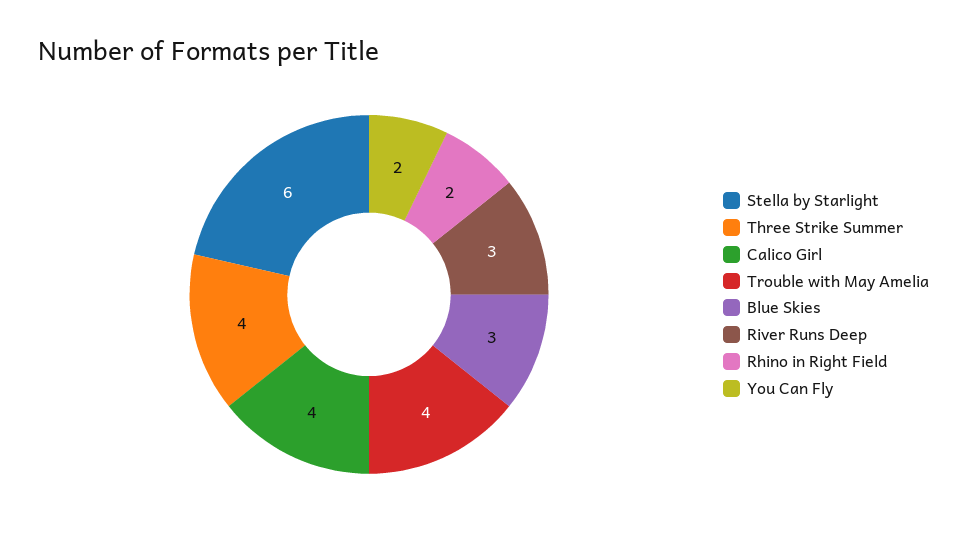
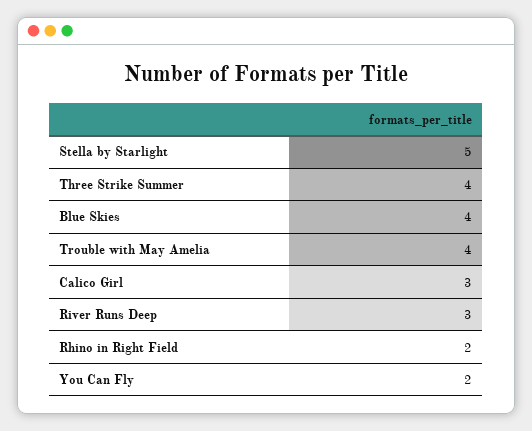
Stella by Starlight: 6 -> 5
Calico Girl: 4 -> 3
Blue Skies: 3 -> 4

